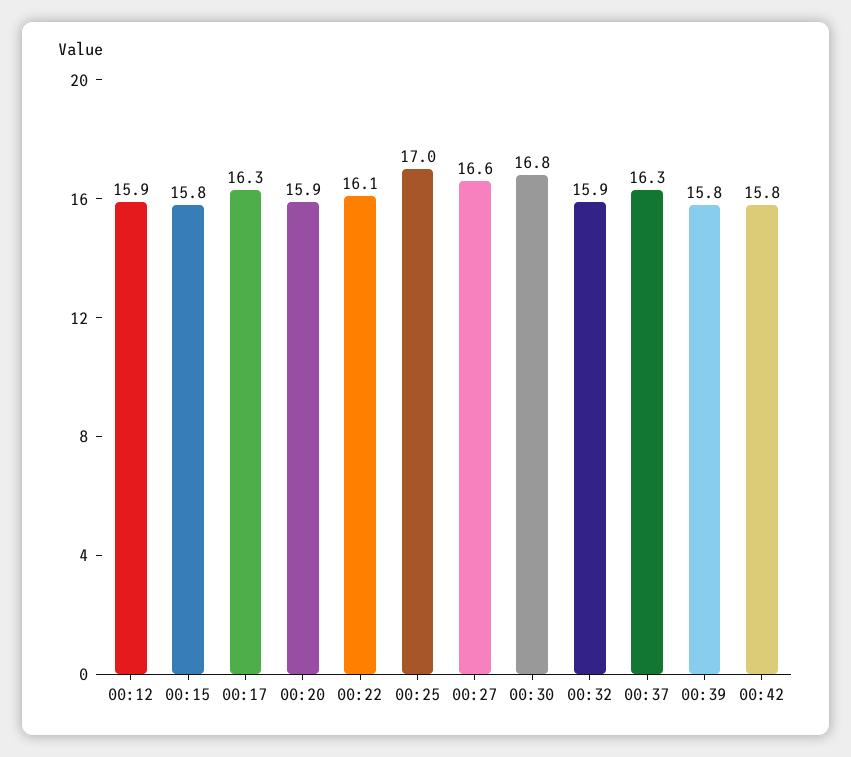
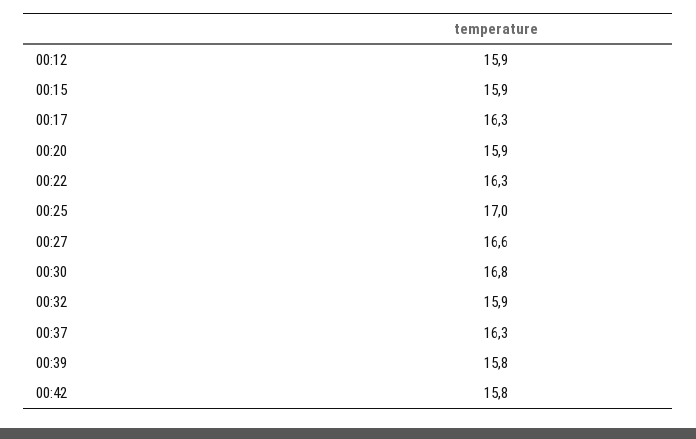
00:15: 15.8 -> 15.9
00:22: 16.1 -> 16.3

